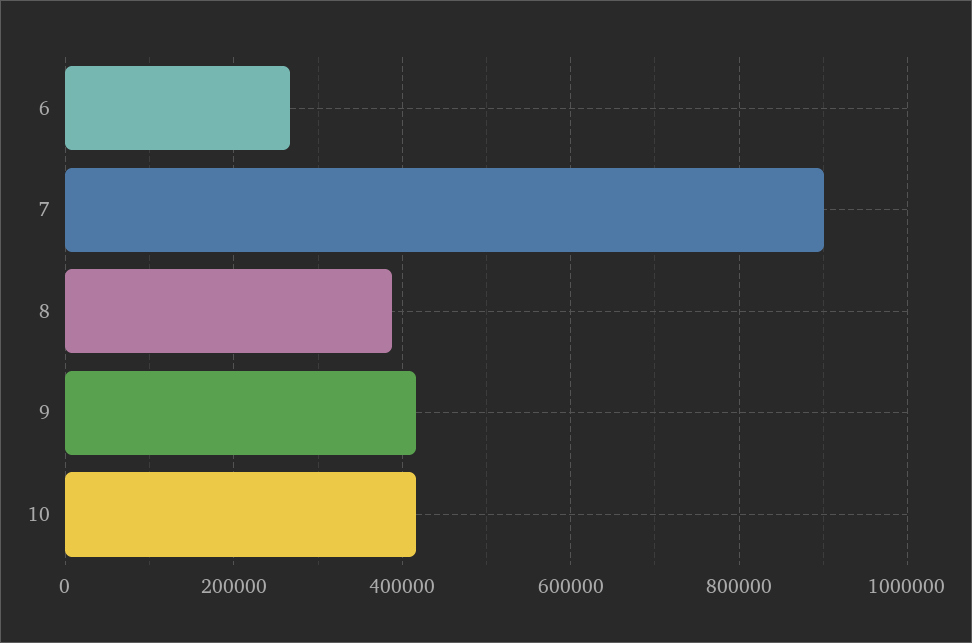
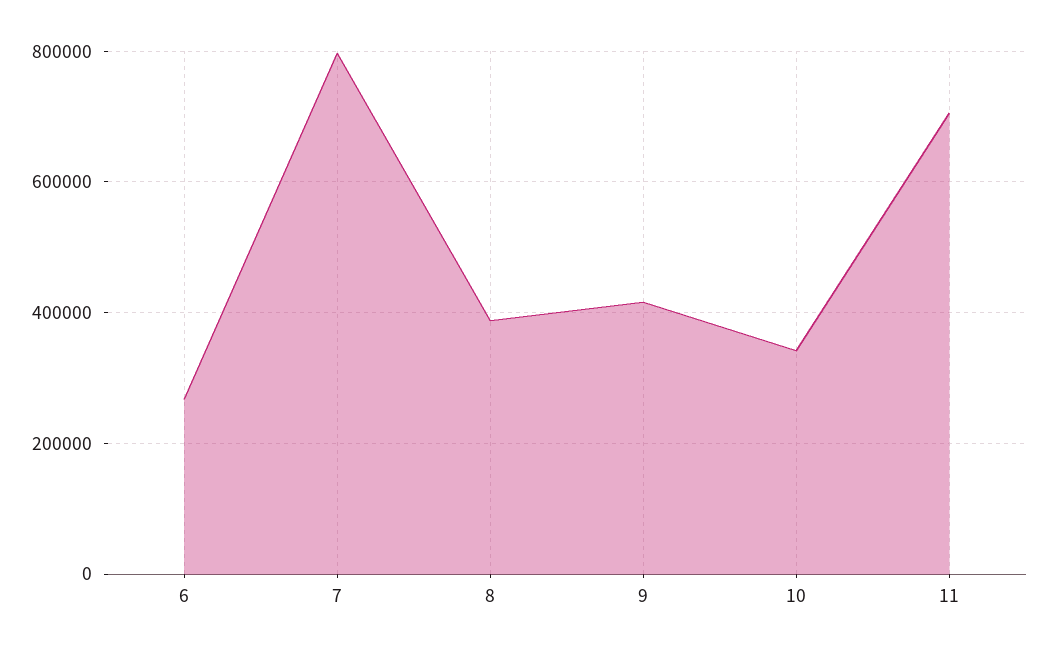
7: 900000 -> 800000
10: 420000 -> 340000
11: none -> 700000

